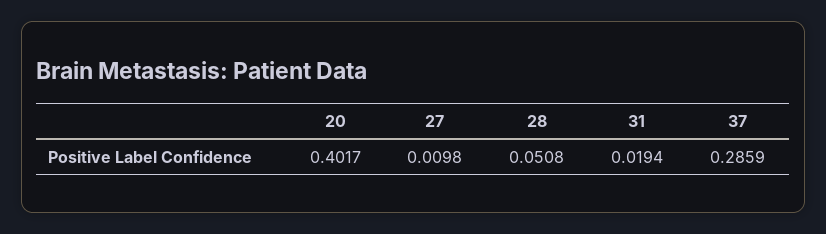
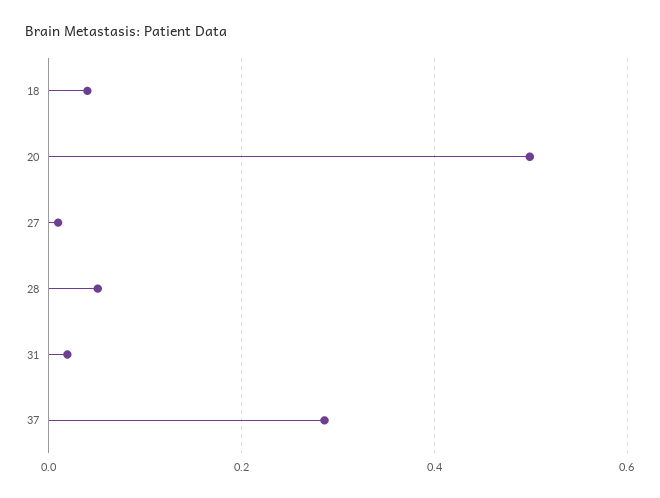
20: 0.4017 -> 0.5
18: none -> 0.04

